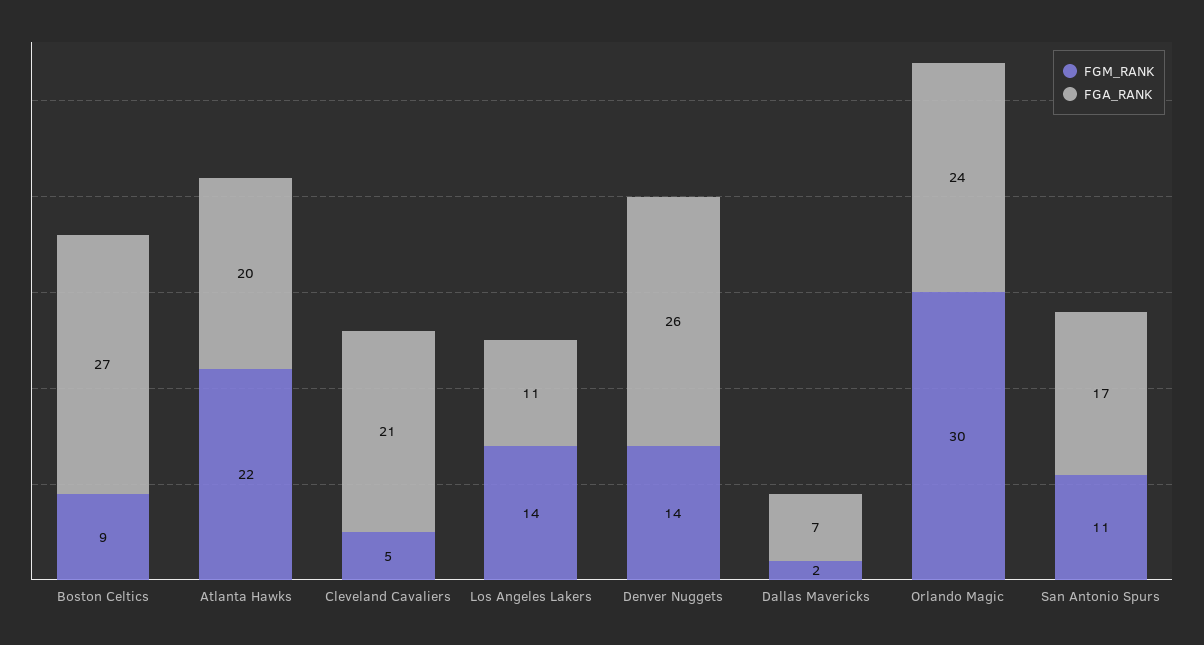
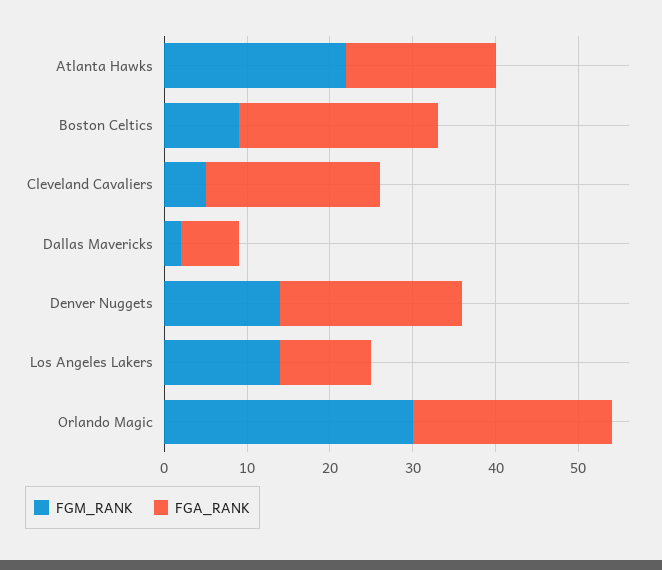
FGA_RANK, Boston Celtics: 27 -> 24
FGA_RANK, Atlanta Hawks: 20 -> 18
FGA_RANK, Denver Nuggets: 26 -> 22
FGM_RANK, San Antonio Spurs: 11 -> none
FGA_RANK, San Antonio Spurs: 17 -> none

